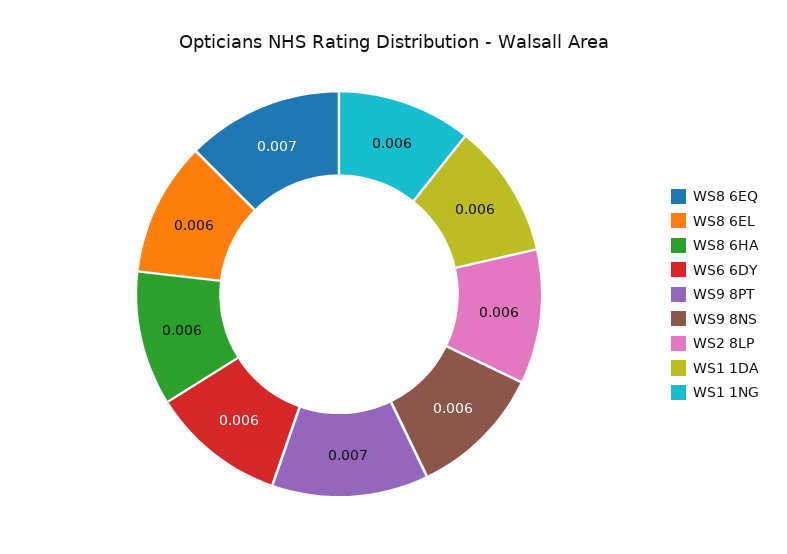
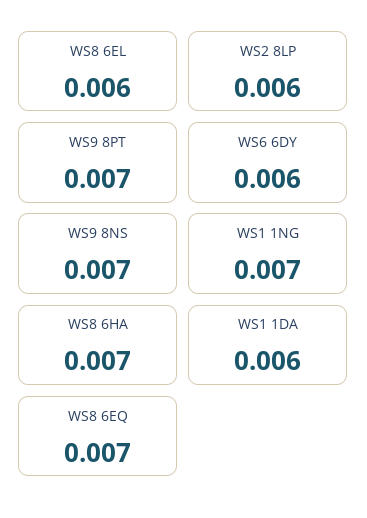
WS8 6HA: 0.006 -> 0.007
WS9 8NS: 0.006 -> 0.007
WS1 1NG: 0.006 -> 0.007

